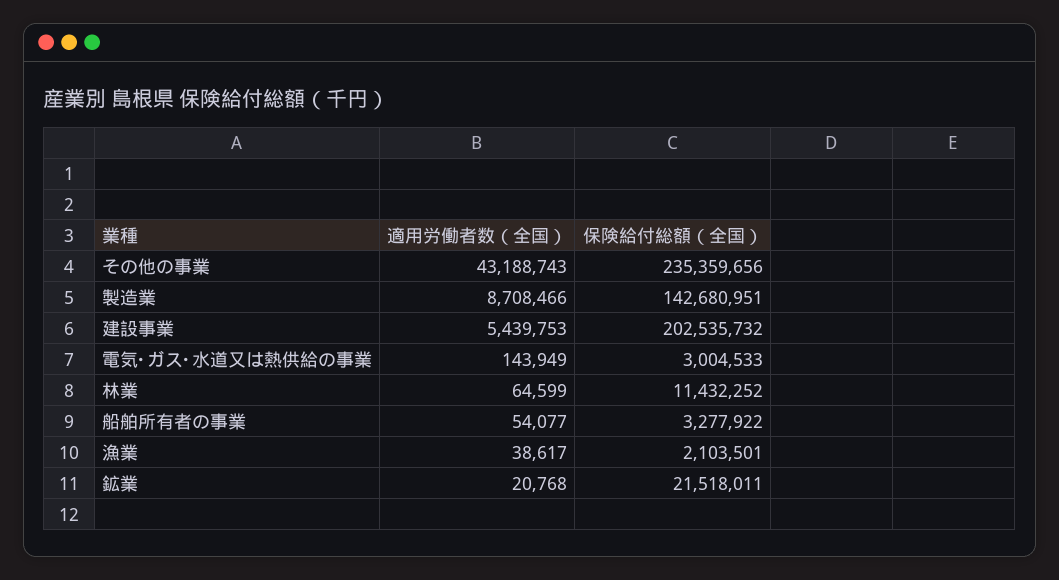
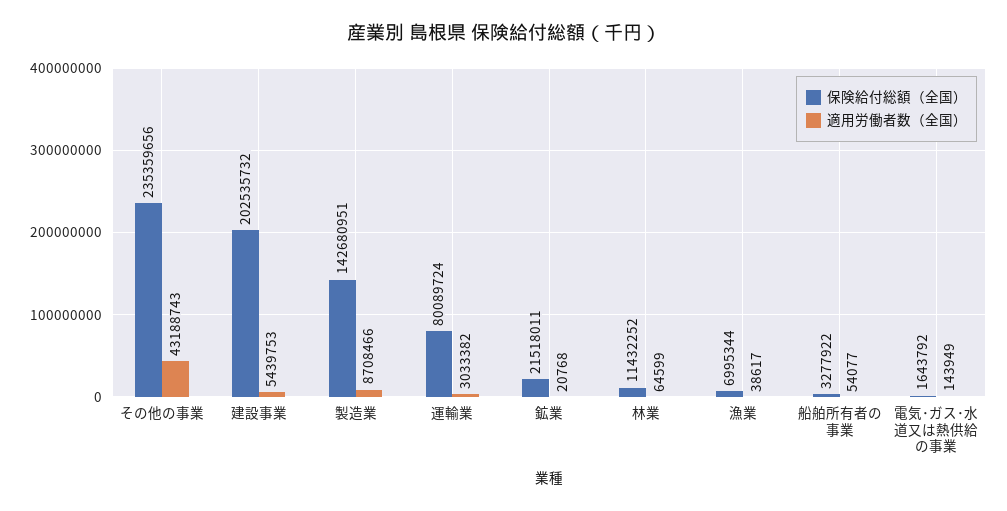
保険給付総額（全国）, 電気･ガス･水道又は熱供給の事業: 3004533 -> 1643792
保険給付総額（全国）, 漁業: 2103501 -> 6995344
保険給付総額（全国）, 運輸業: none -> 80089724
適用労働者数（全国）, 運輸業: none -> 3033382

